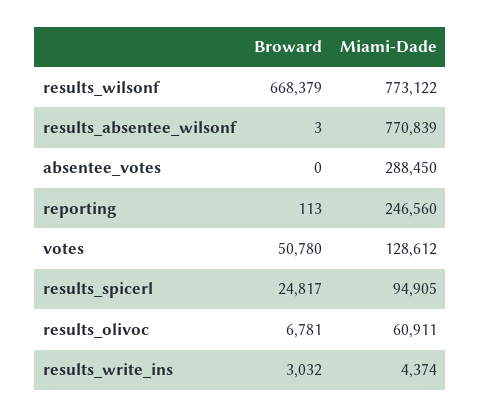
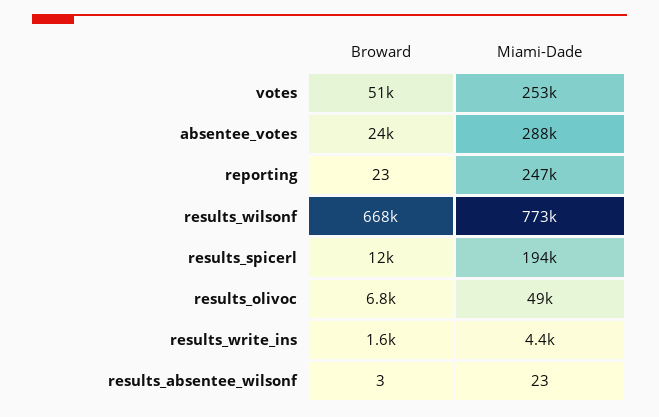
Miami-Dade, results_absentee_wilsonf: 770839 -> 23
Broward, absentee_votes: 0 -> 24000
Broward, reporting: 113 -> 23
Miami-Dade, votes: 128612 -> 253000
Broward, results_spicerl: 24817 -> 12000
Miami-Dade, results_spicerl: 94905 -> 194000
Miami-Dade, results_olivoc: 60911 -> 49000
Broward, results_write_ins: 3032 -> 1600

